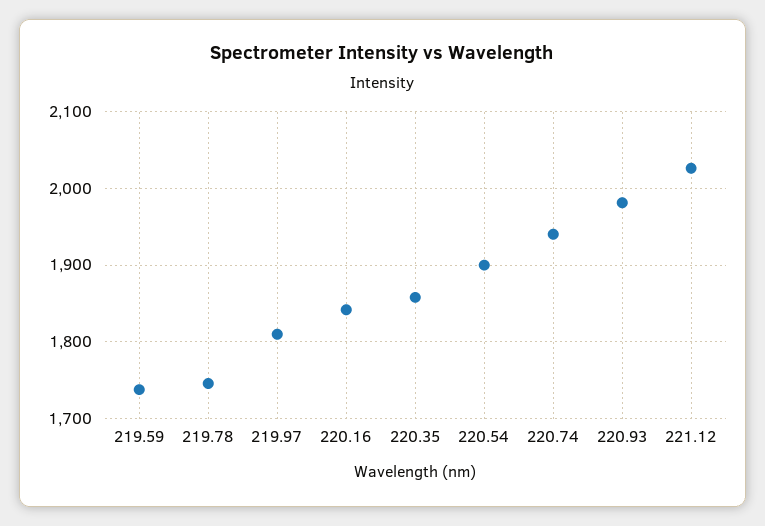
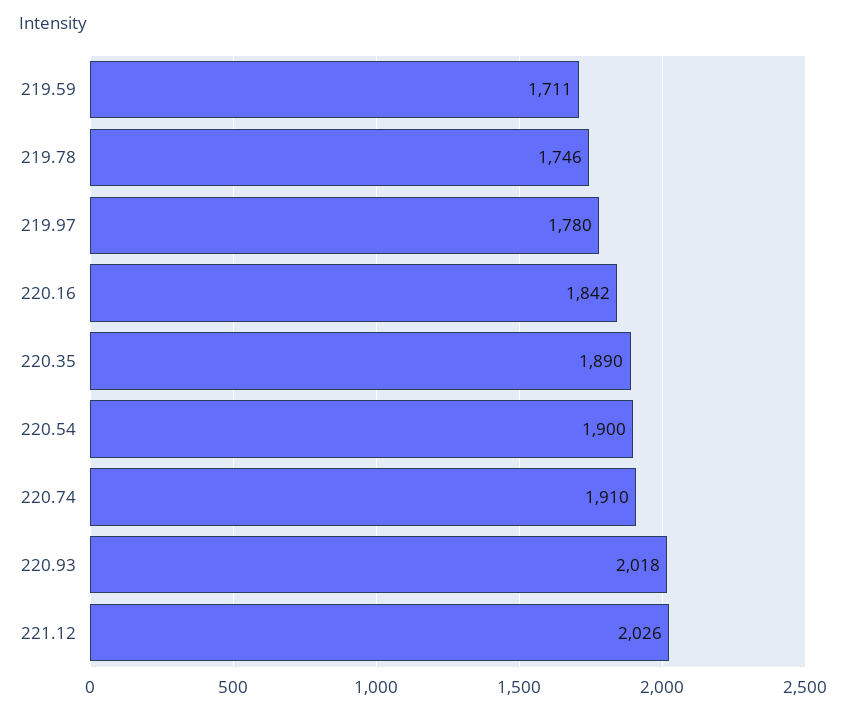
219.59: 1740 -> 1711
219.97: 1810 -> 1780
220.35: 1860 -> 1890
220.74: 1940 -> 1910
220.93: 1980 -> 2018

